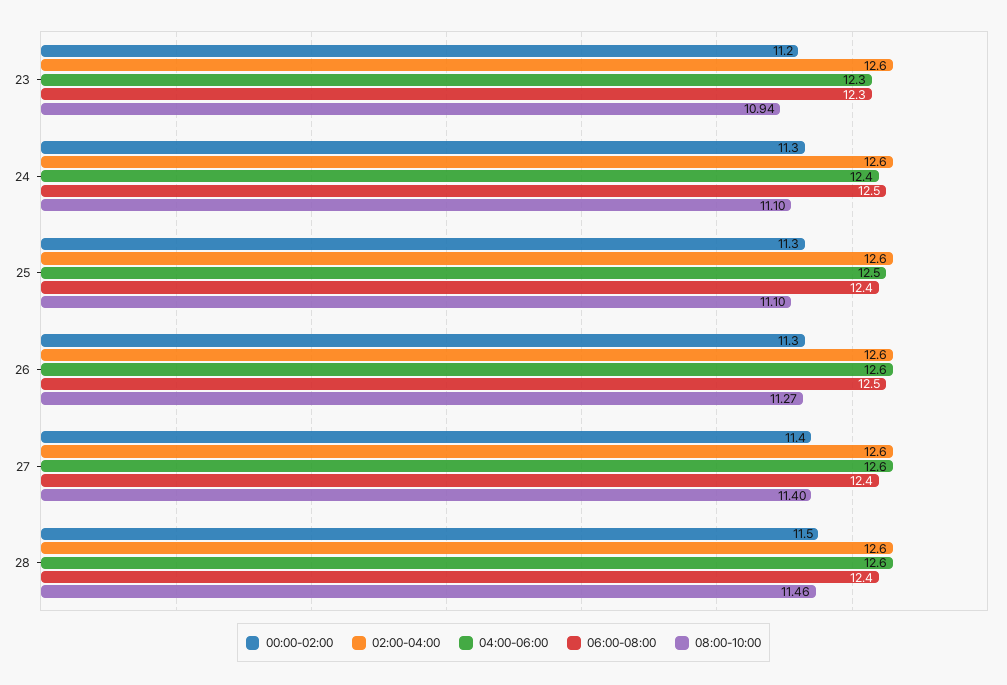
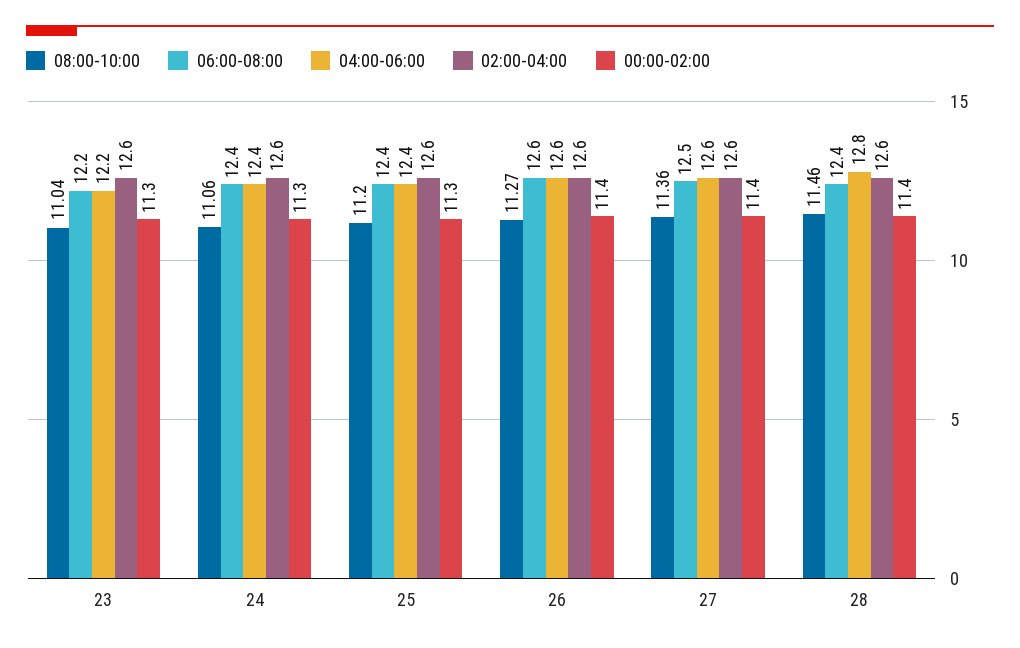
00:00-02:00, 23: 11.2 -> 11.3
04:00-06:00, 23: 12.3 -> 12.2
06:00-08:00, 23: 12.3 -> 12.2
08:00-10:00, 23: 10.94 -> 11.04
06:00-08:00, 24: 12.5 -> 12.4
08:00-10:00, 24: 11.1 -> 11.06
04:00-06:00, 25: 12.5 -> 12.4
08:00-10:00, 25: 11.1 -> 11.2
00:00-02:00, 26: 11.3 -> 11.4
06:00-08:00, 26: 12.5 -> 12.6
06:00-08:00, 27: 12.4 -> 12.5
08:00-10:00, 27: 11.4 -> 11.36
00:00-02:00, 28: 11.5 -> 11.4
04:00-06:00, 28: 12.6 -> 12.8

